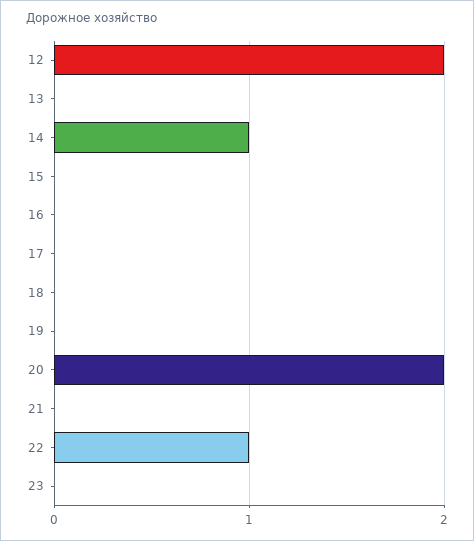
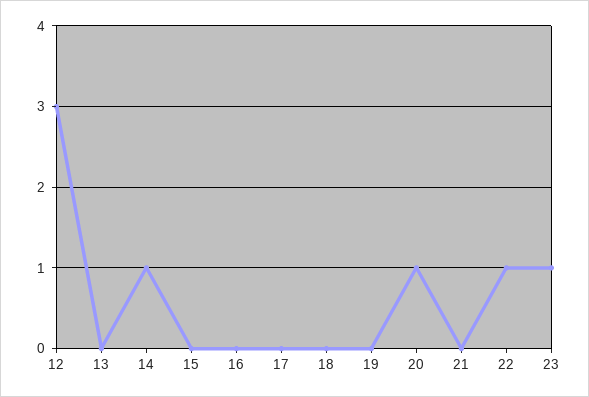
12: 2 -> 3
20: 2 -> 1
23: 0 -> 1

